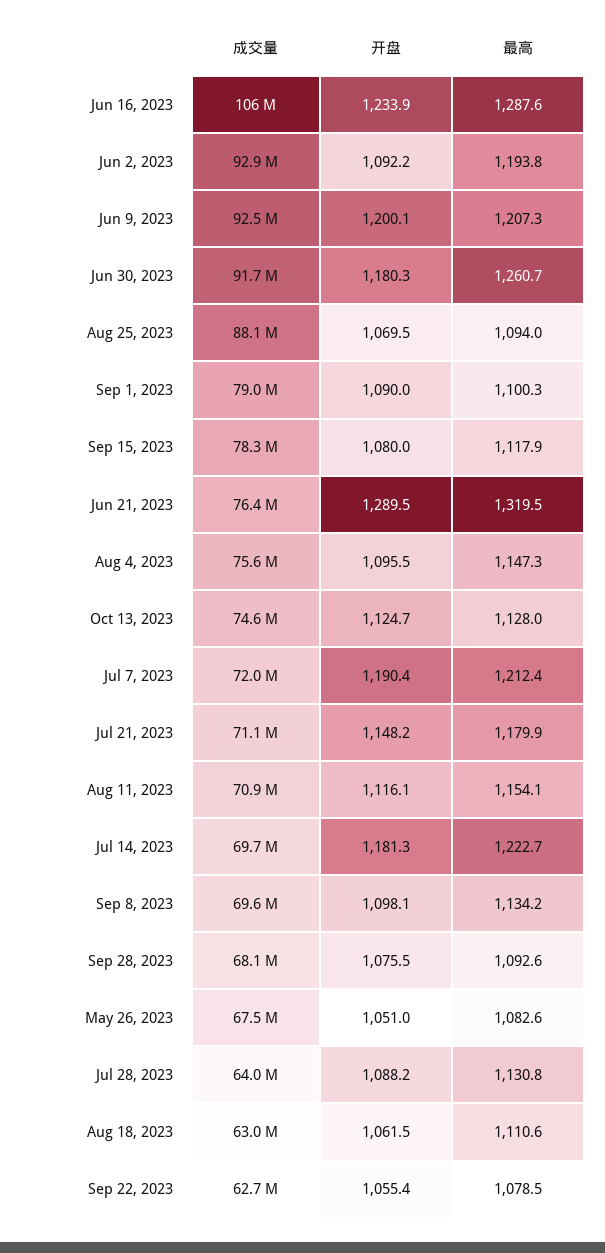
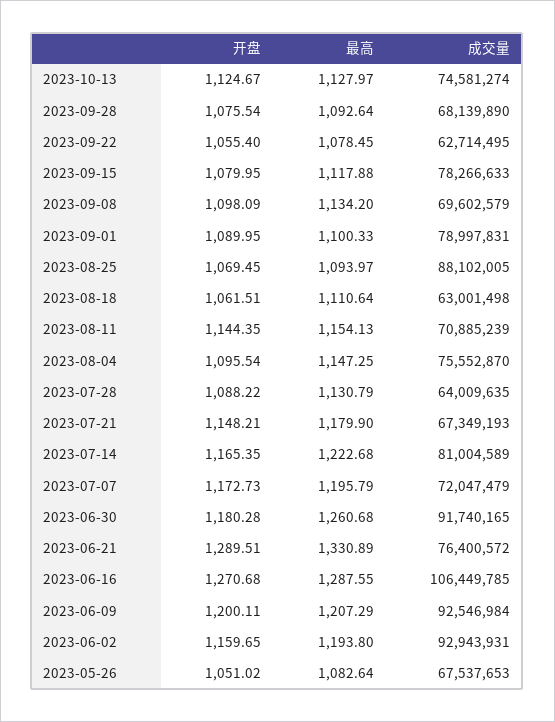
开盘, Jun 16, 2023: 1233.9 -> 1270.68
开盘, Jun 2, 2023: 1092.2 -> 1159.65
最高, Jun 21, 2023: 1319.5 -> 1330.89
开盘, Jul 7, 2023: 1190.4 -> 1172.73
最高, Jul 7, 2023: 1212.4 -> 1195.79
成交量, Jul 21, 2023: 71100000 -> 67349193
开盘, Aug 11, 2023: 1116.1 -> 1144.35
成交量, Jul 14, 2023: 69700000 -> 81004589
开盘, Jul 14, 2023: 1181.3 -> 1165.35

